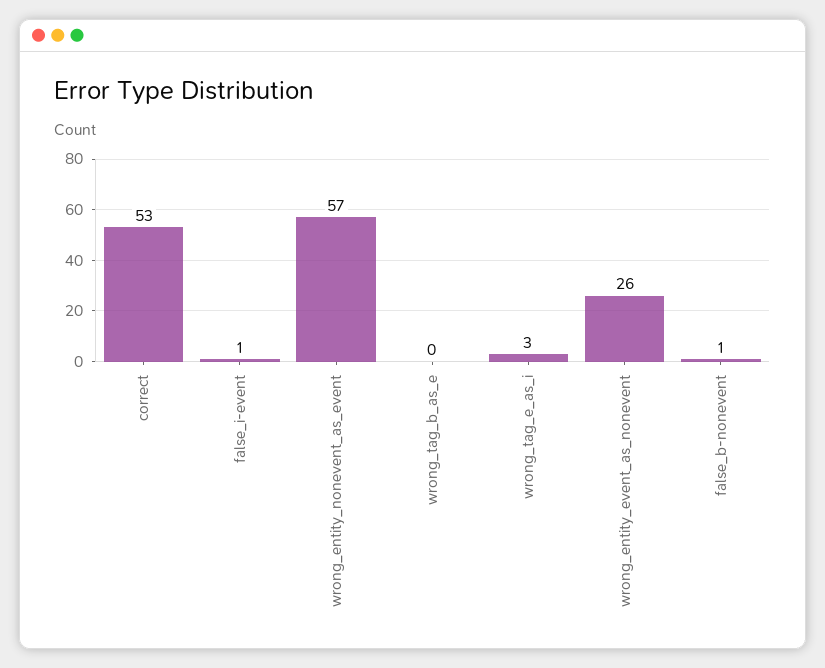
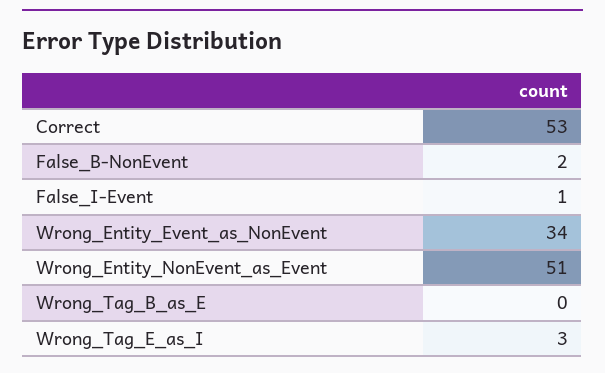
wrong_entity_nonevent_as_event: 57 -> 51
wrong_entity_event_as_nonevent: 26 -> 34
false_b-nonevent: 1 -> 2

